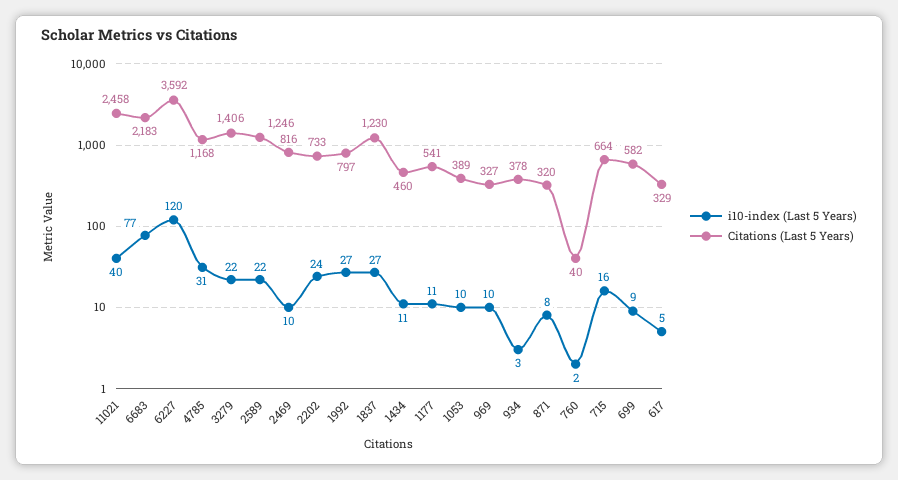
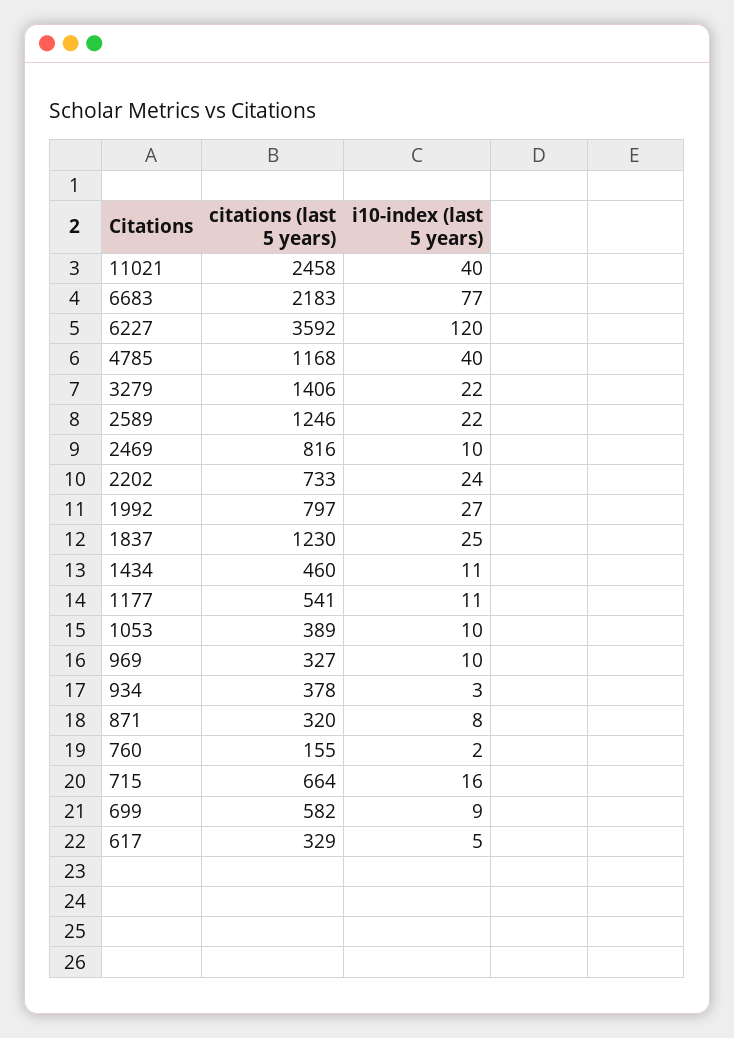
i10-index (Last 5 Years), 4785: 31 -> 40
i10-index (Last 5 Years), 1837: 27 -> 25
Citations (Last 5 Years), 760: 40 -> 155

